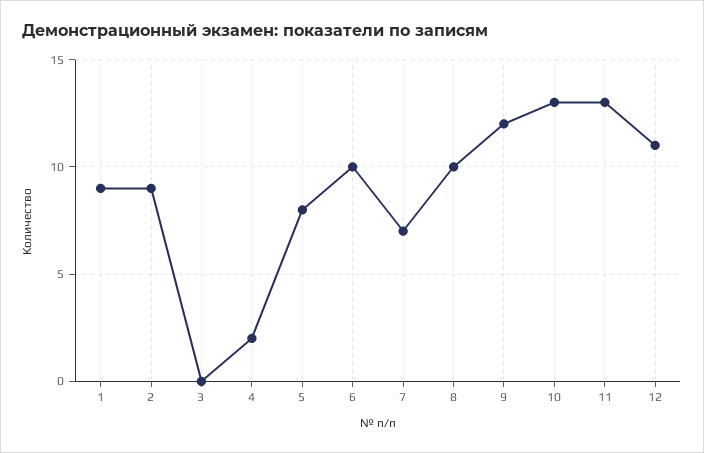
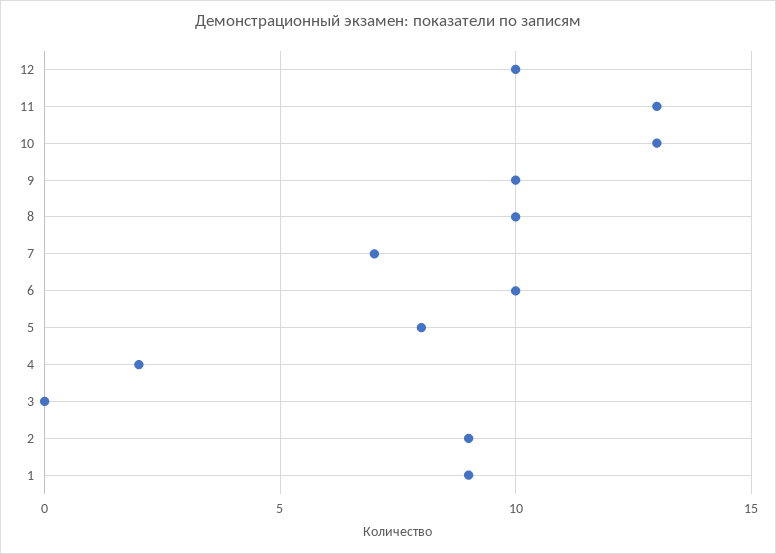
9: 12 -> 10
12: 11 -> 10

